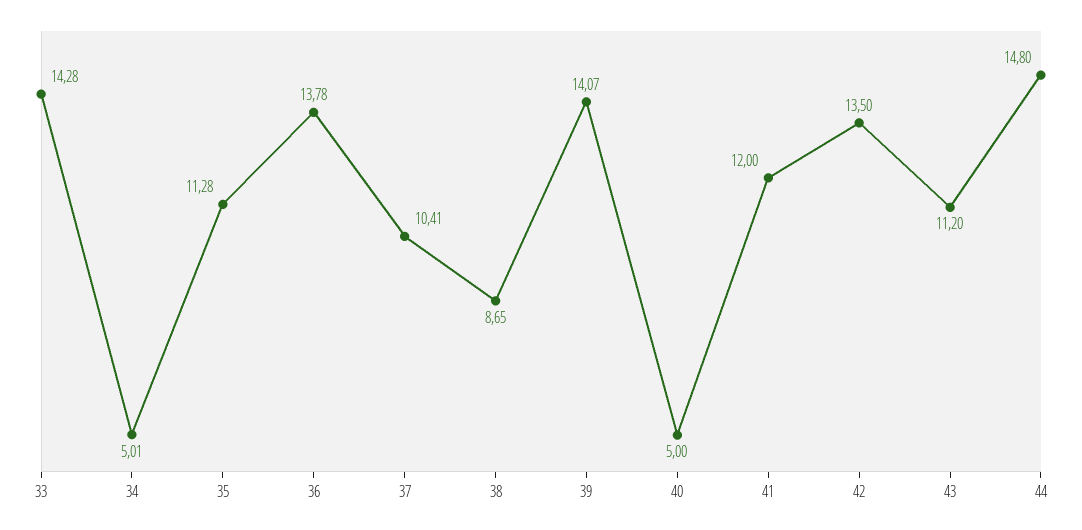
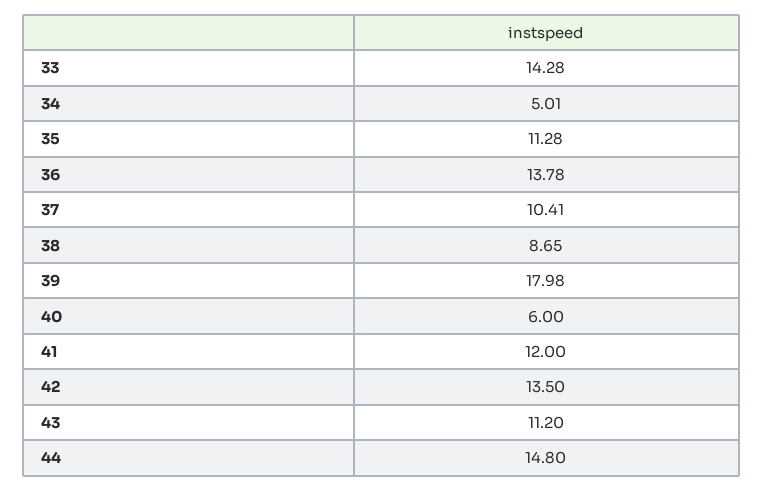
39: 14.07 -> 17.98
40: 5 -> 6

